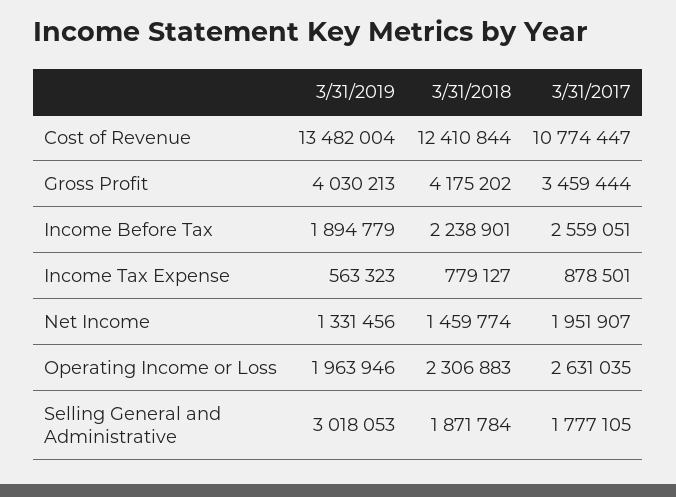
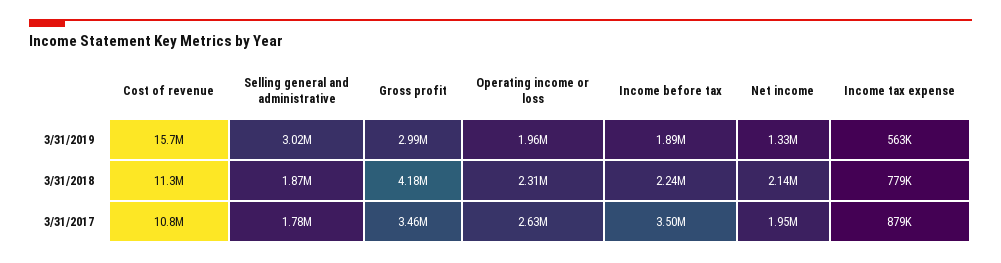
3/31/2019, Cost of Revenue: 13482004 -> 15700000
3/31/2018, Cost of Revenue: 12410844 -> 11300000
3/31/2019, Gross Profit: 4030213 -> 2990000
3/31/2017, Income Before Tax: 2559051 -> 3500000
3/31/2018, Net Income: 1459774 -> 2140000

